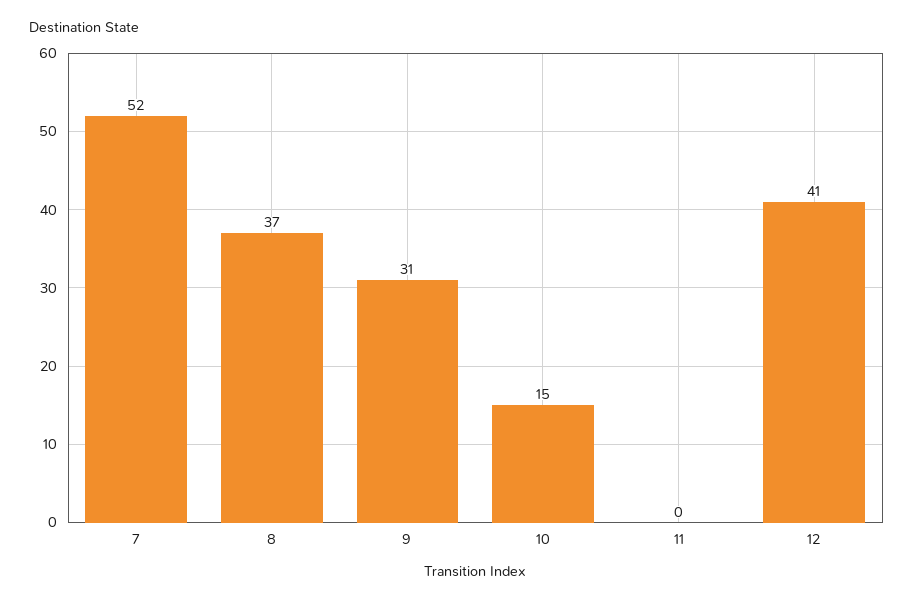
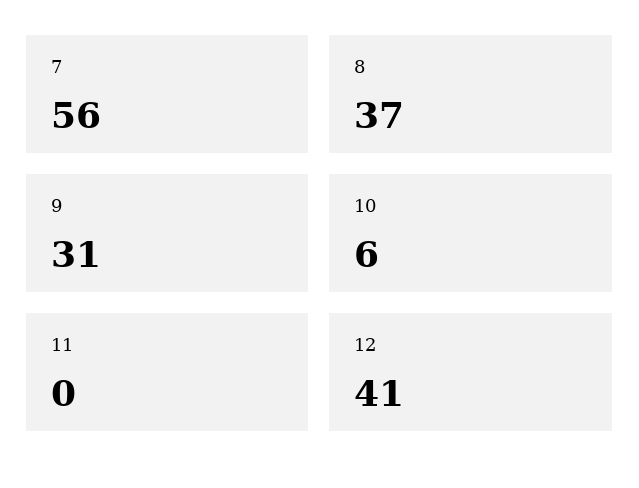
7: 52 -> 56
10: 15 -> 6

